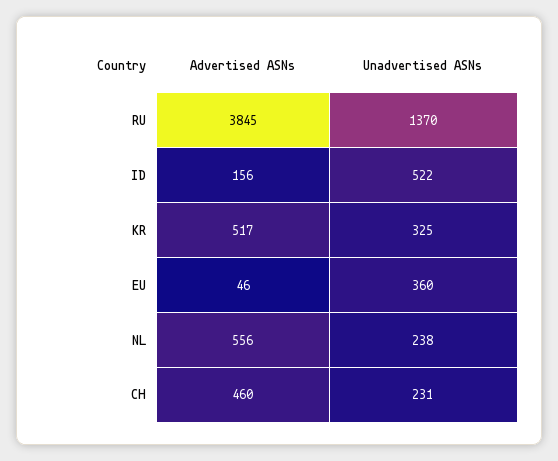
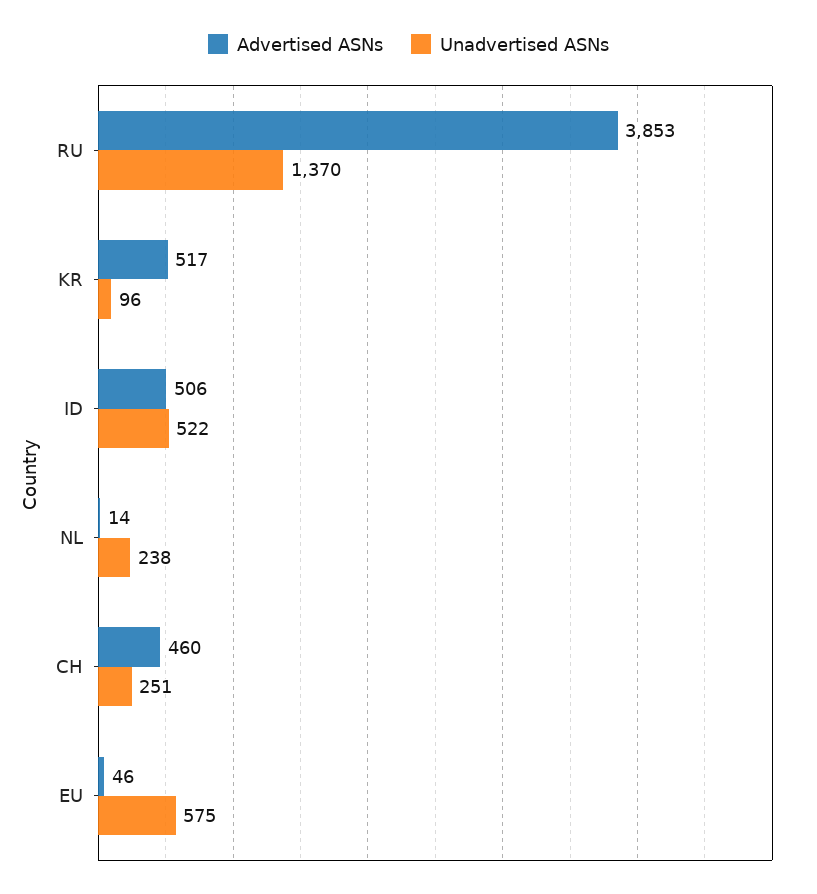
Advertised ASNs, RU: 3845 -> 3853
Advertised ASNs, ID: 156 -> 506
Unadvertised ASNs, KR: 325 -> 96
Unadvertised ASNs, EU: 360 -> 575
Advertised ASNs, NL: 556 -> 14
Unadvertised ASNs, CH: 231 -> 251

